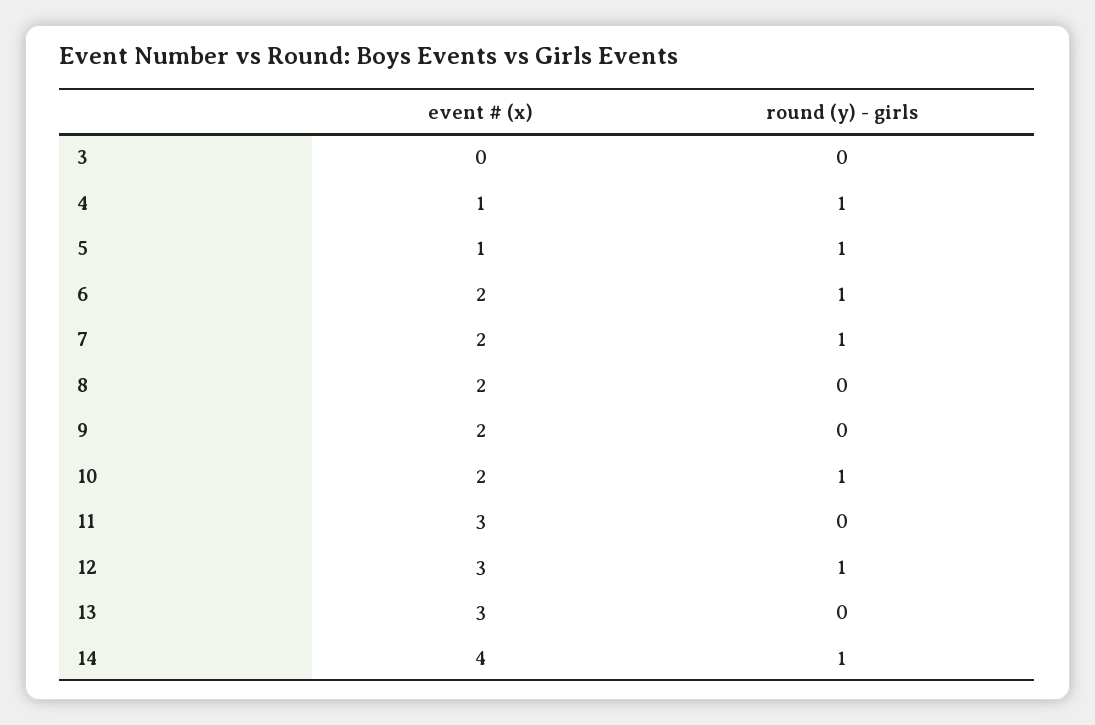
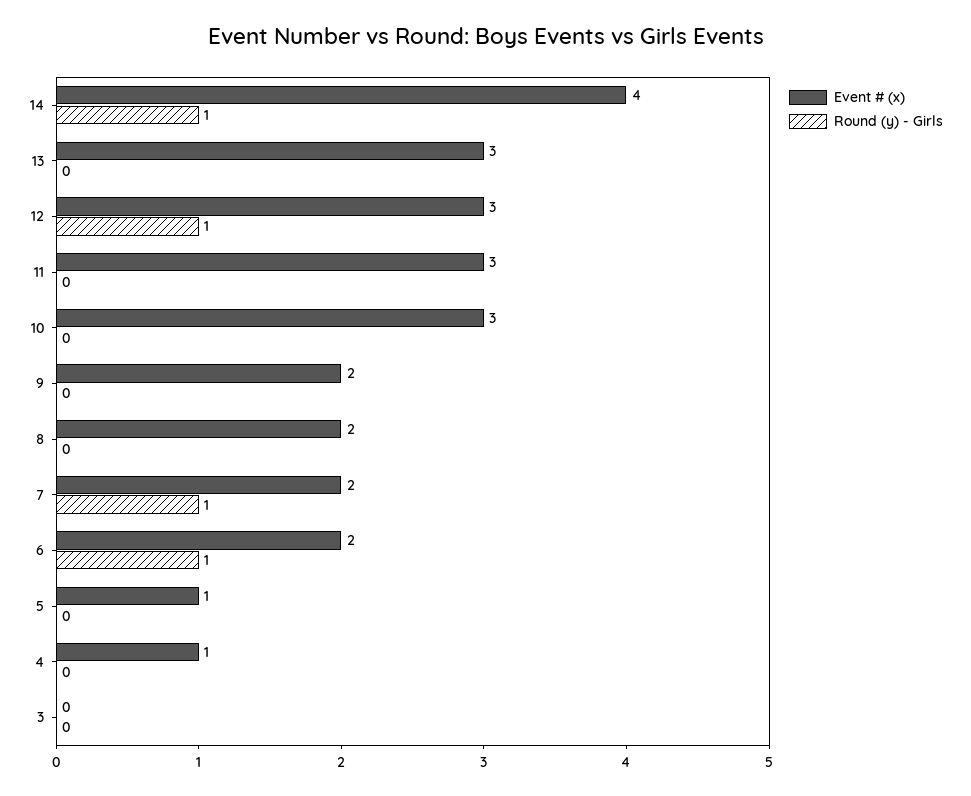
round (y) - girls, 4: 1 -> 0
round (y) - girls, 5: 1 -> 0
event # (x), 10: 2 -> 3
round (y) - girls, 10: 1 -> 0

